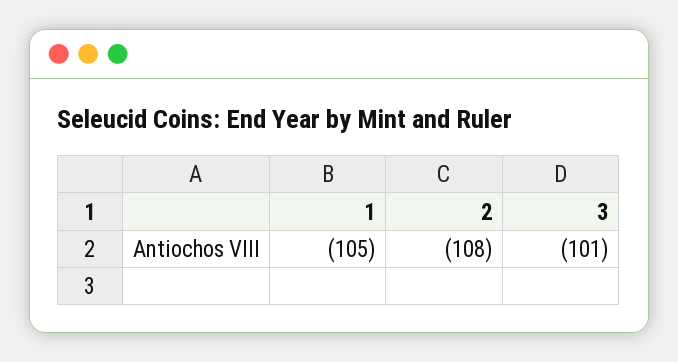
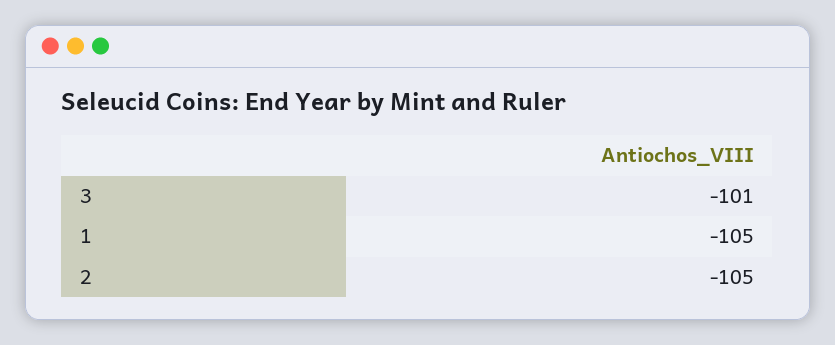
2: -108 -> -105

